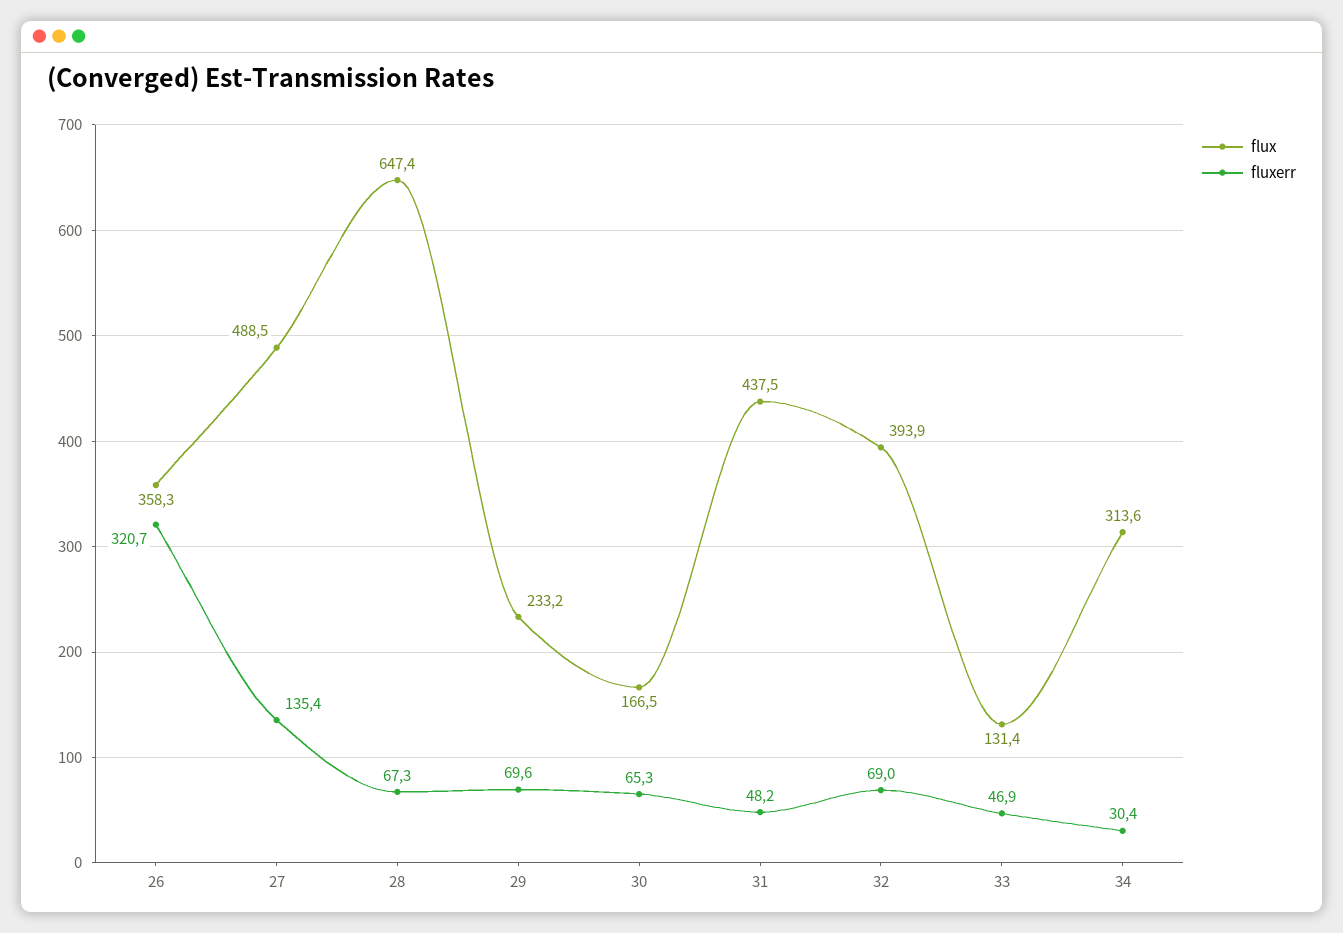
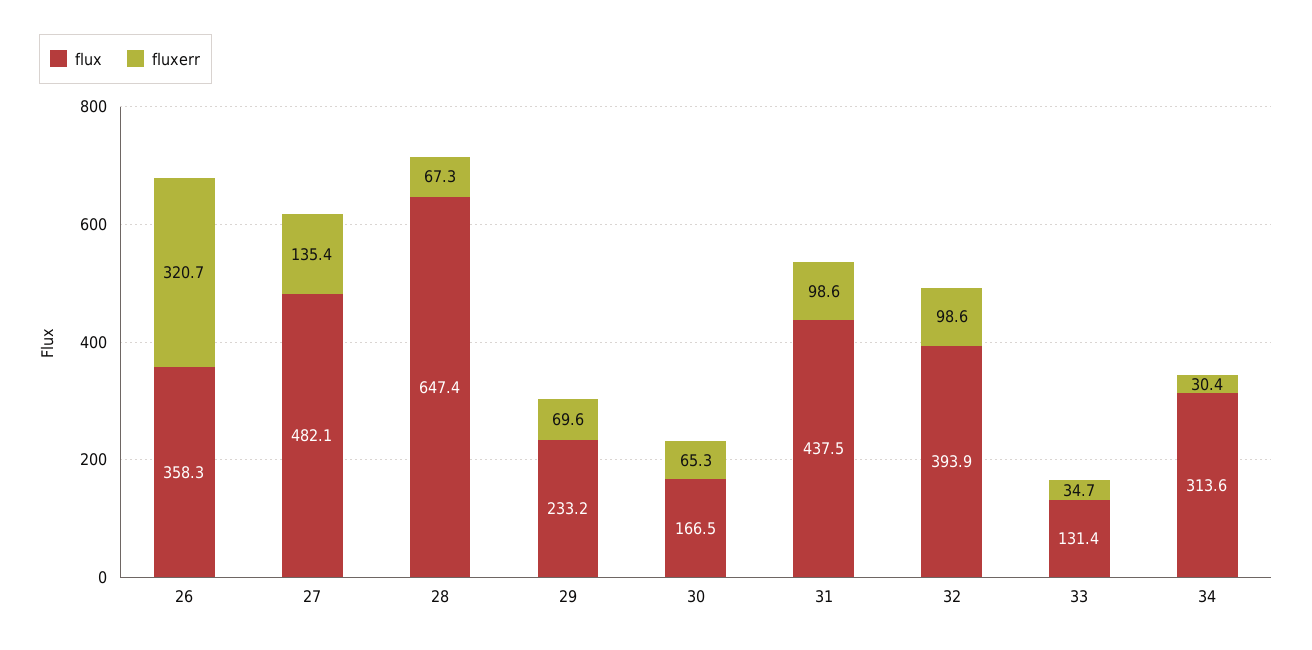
flux, 27: 488.5 -> 482.1
fluxerr, 31: 48.2 -> 98.6
fluxerr, 32: 69 -> 98.6
fluxerr, 33: 46.9 -> 34.7

